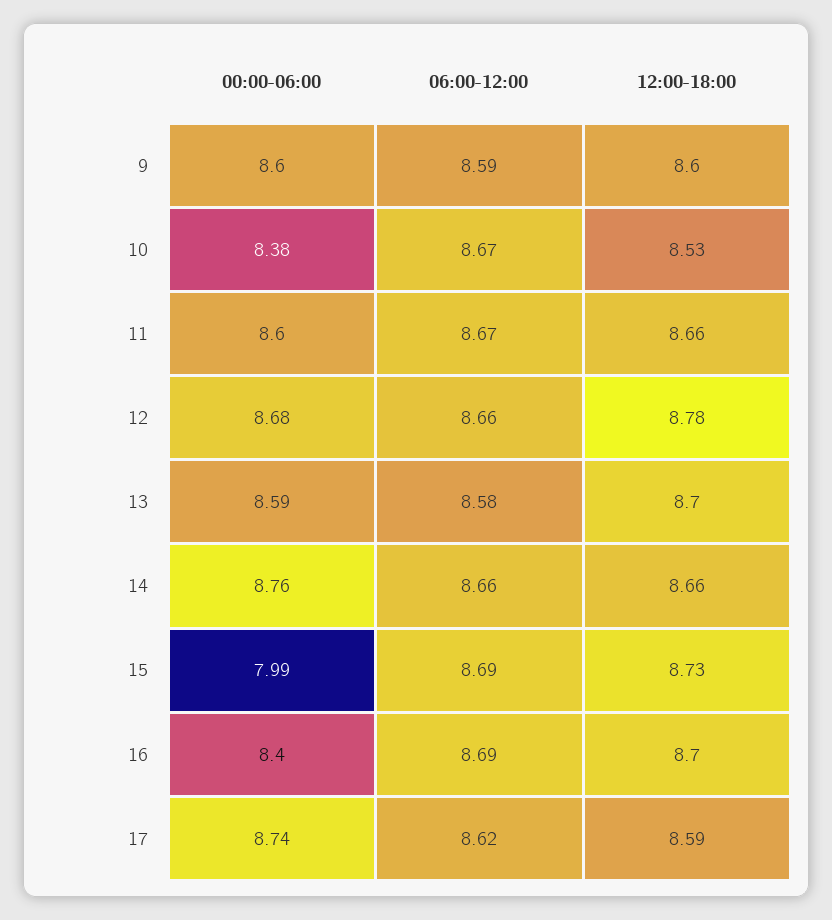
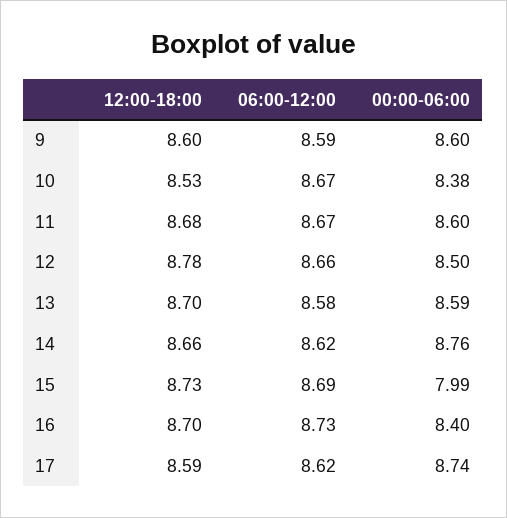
12:00-18:00, 11: 8.66 -> 8.68
00:00-06:00, 12: 8.68 -> 8.5
06:00-12:00, 14: 8.66 -> 8.62
06:00-12:00, 16: 8.69 -> 8.73

